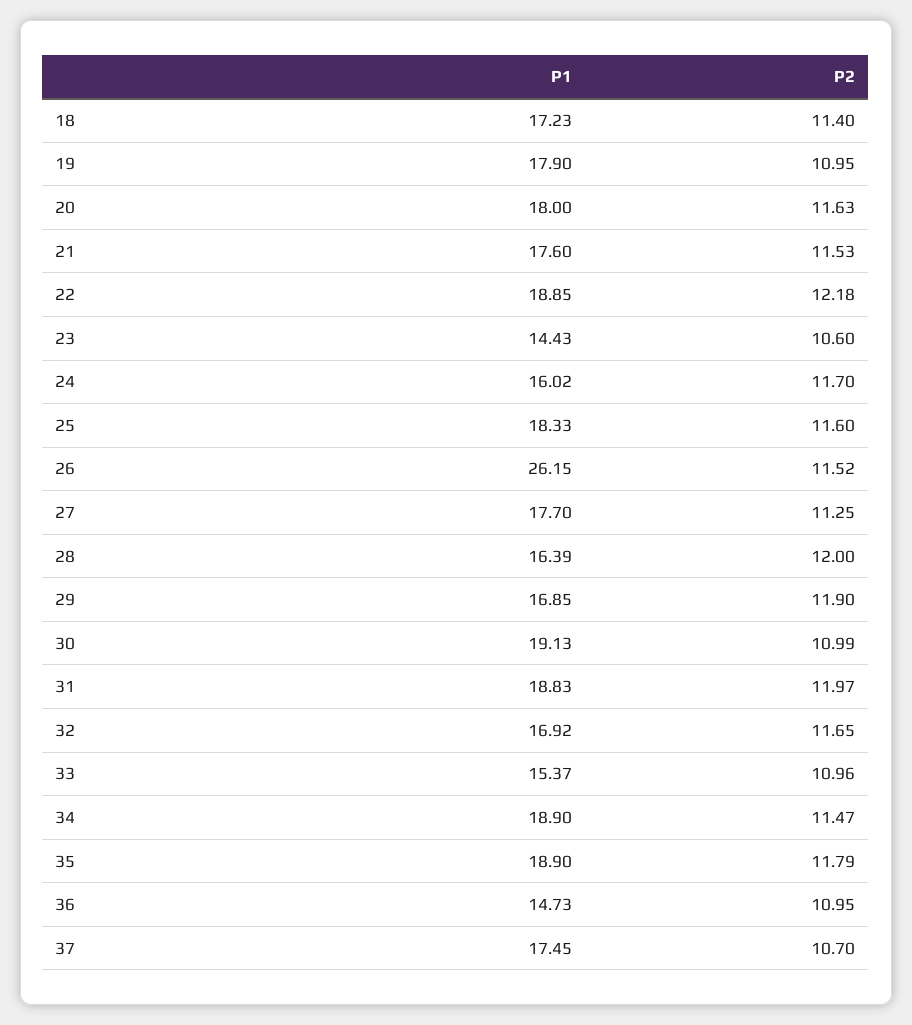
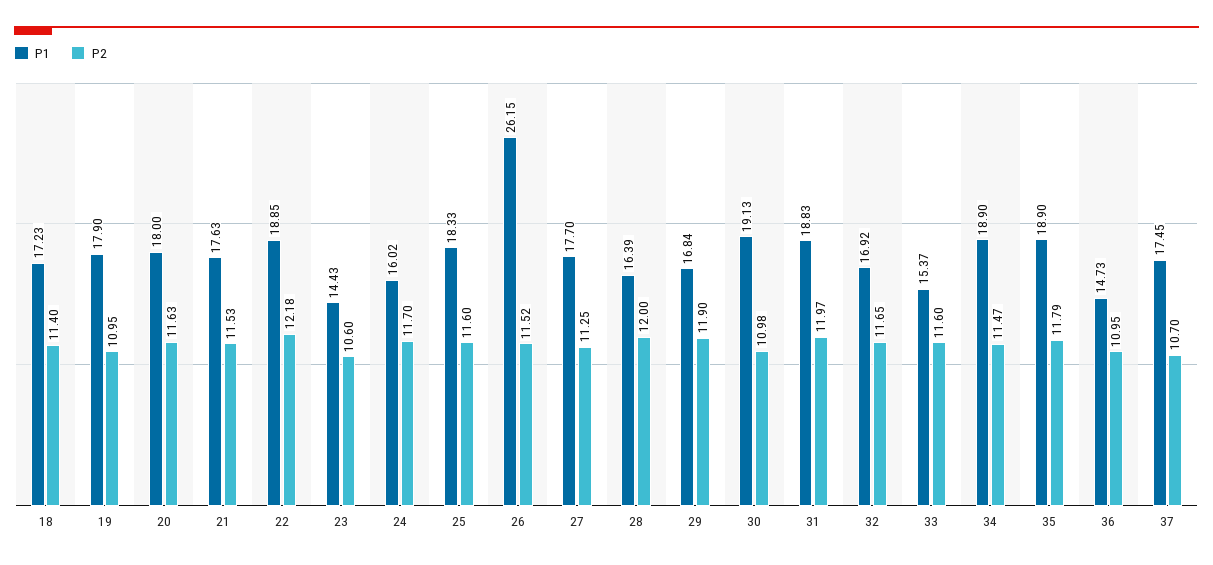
P1, 21: 17.6 -> 17.63
P1, 29: 16.85 -> 16.84
P2, 30: 10.99 -> 10.98
P2, 33: 10.96 -> 11.6

